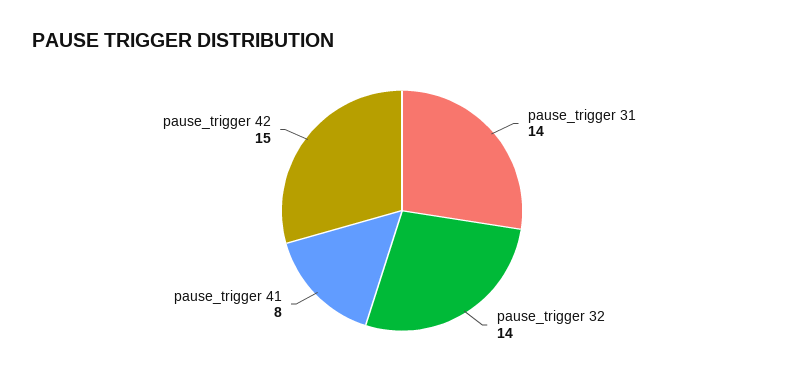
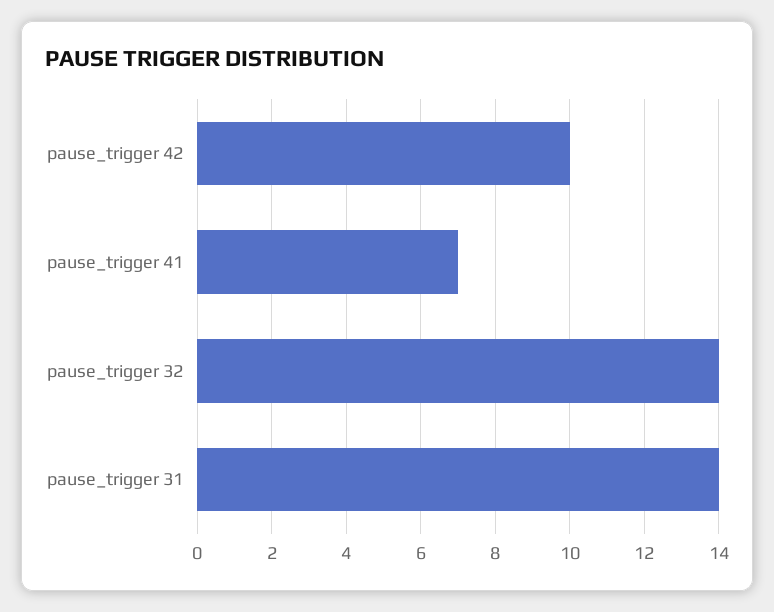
pause_trigger 41: 8 -> 7
pause_trigger 42: 15 -> 10

